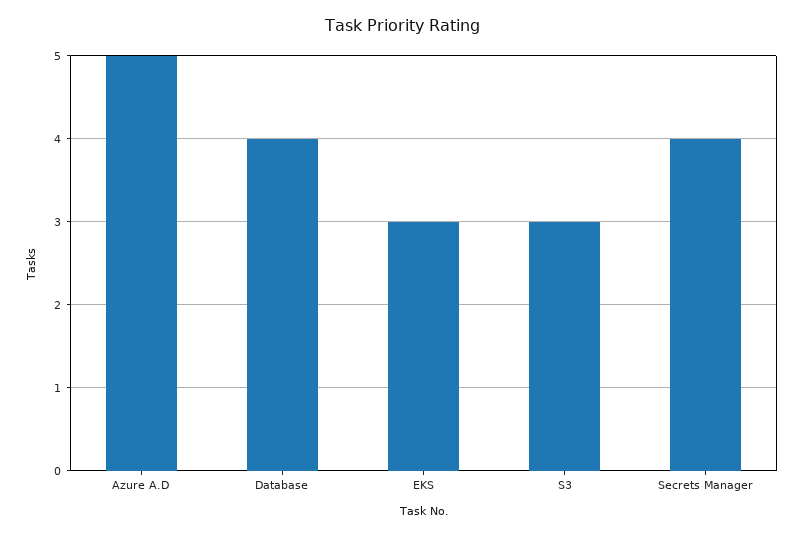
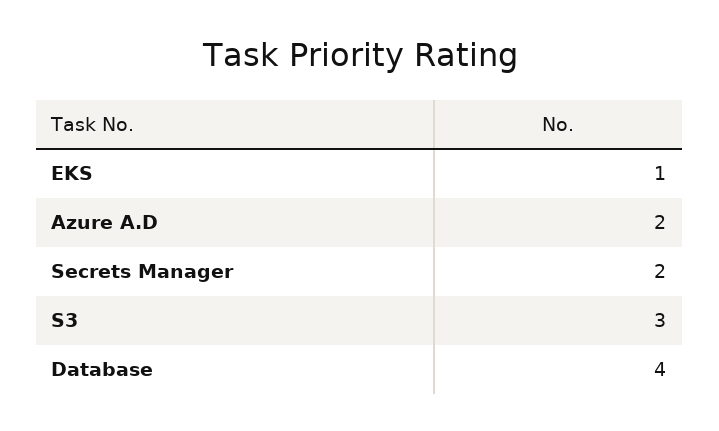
Azure A.D: 5 -> 2
EKS: 3 -> 1
Secrets Manager: 4 -> 2

